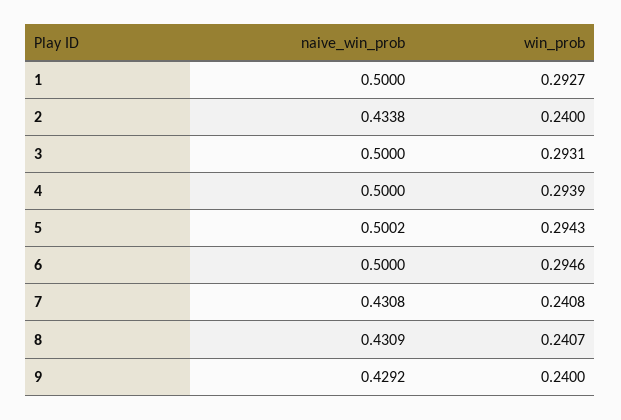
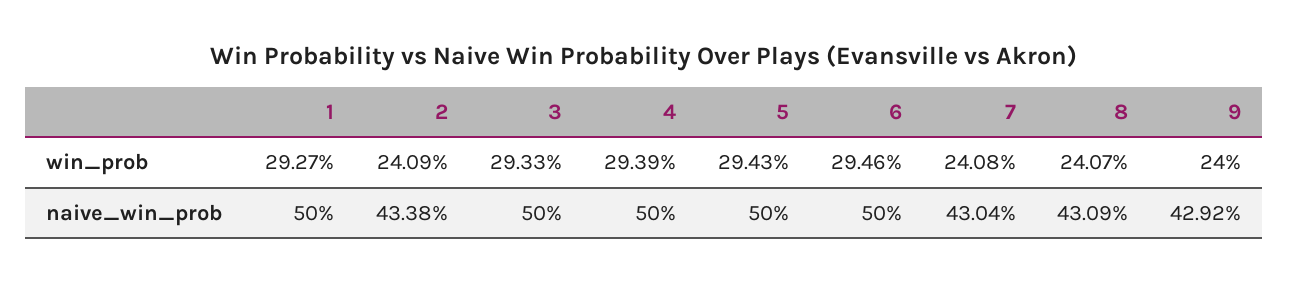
win_prob, 2: 0.24 -> 0.2409
win_prob, 3: 0.2931 -> 0.2933
naive_win_prob, 5: 0.5002 -> 0.5
naive_win_prob, 7: 0.4308 -> 0.4304

